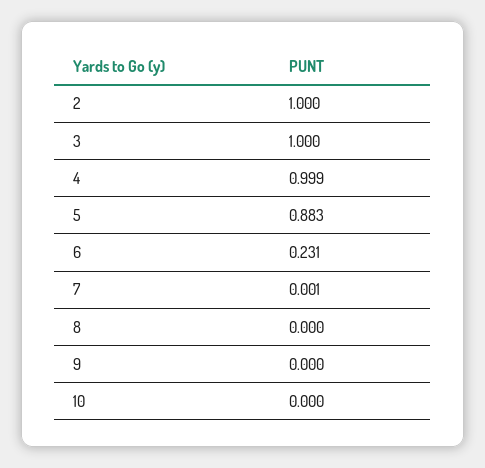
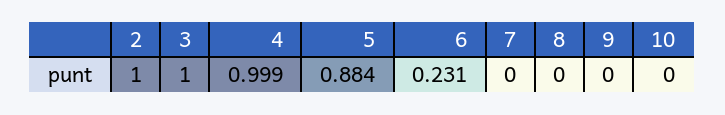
5: 0.883 -> 0.884
7: 0.001 -> 0

